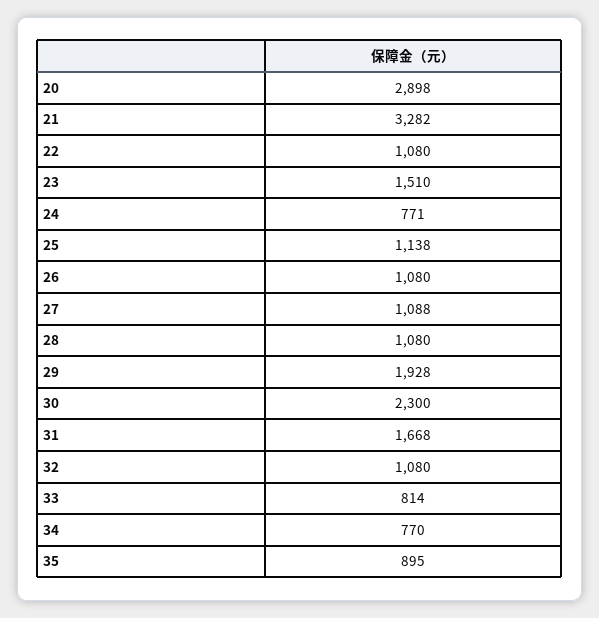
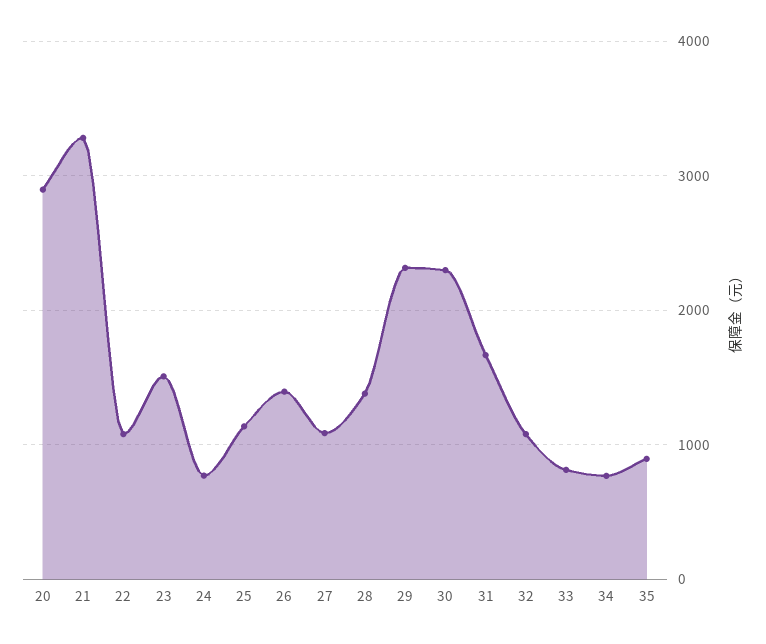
26: 1080 -> 1400
28: 1080 -> 1400
29: 1928 -> 2300

